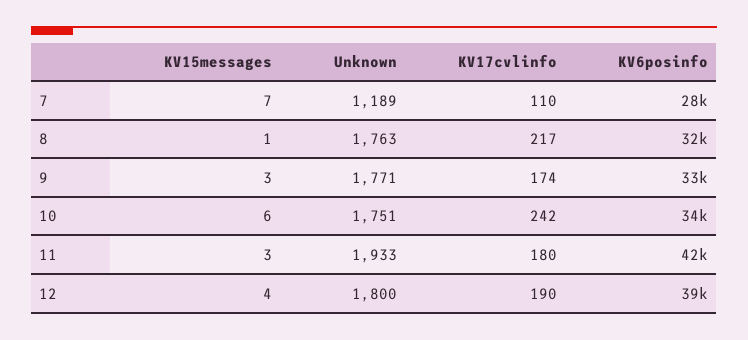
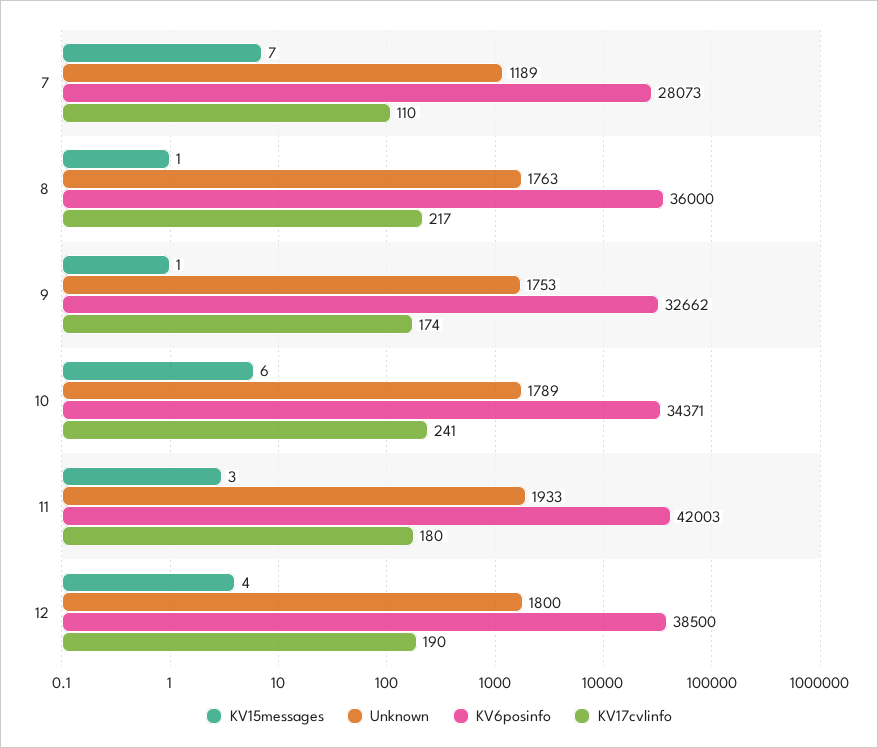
KV6posinfo, 8: 32000 -> 36000
KV15messages, 9: 3 -> 1
Unknown, 9: 1771 -> 1753
Unknown, 10: 1751 -> 1789
KV17cvlinfo, 10: 242 -> 241

